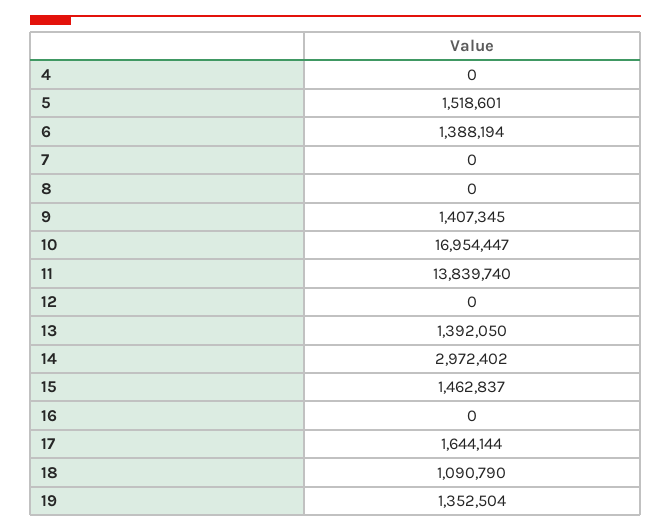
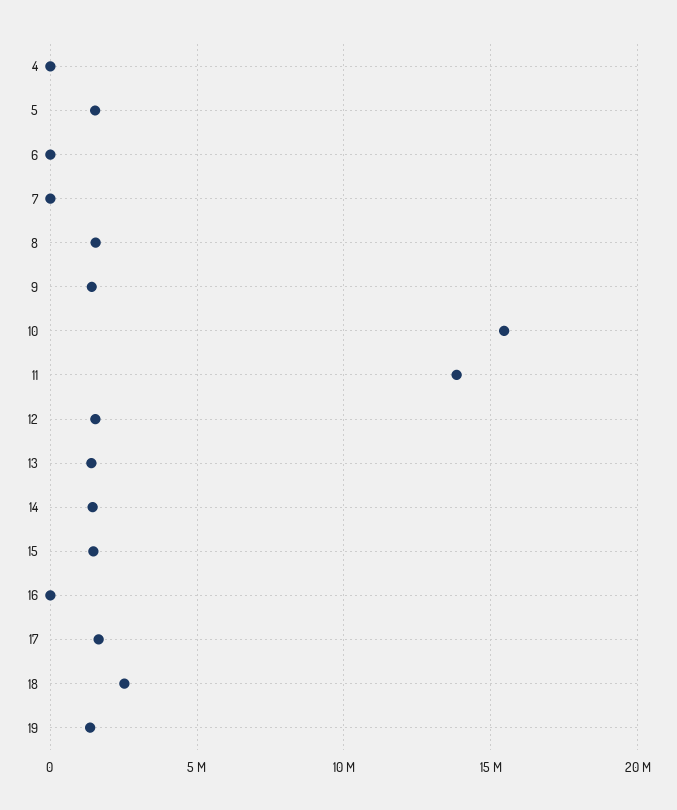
6: 1388194 -> 0
8: 0 -> 1500000
10: 16954447 -> 15500000
12: 0 -> 1500000
14: 2972402 -> 1500000
18: 1090790 -> 2500000

